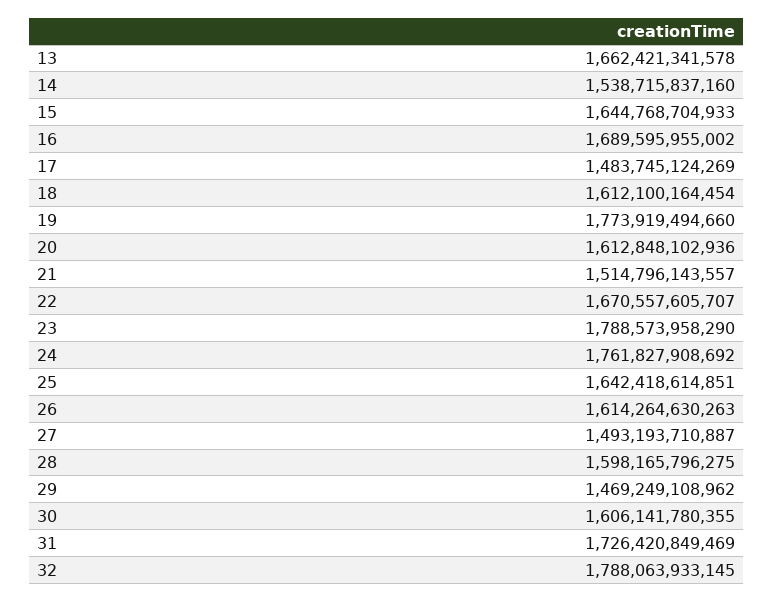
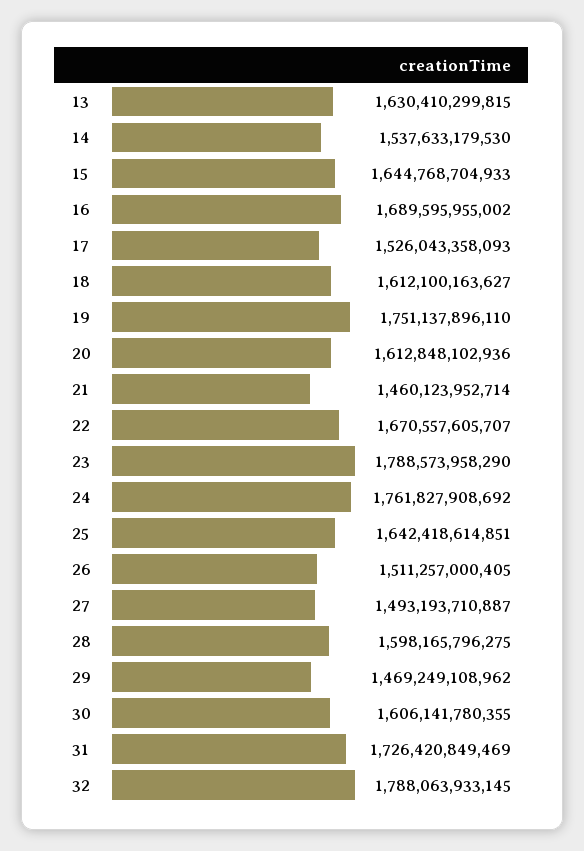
13: 1662421341578 -> 1630410299815
14: 1538715837160 -> 1537633179530
17: 1483745124269 -> 1526043358093
18: 1612100164454 -> 1612100163627
19: 1773919494660 -> 1751137896110
21: 1514796143557 -> 1460123952714
26: 1614264630263 -> 1511257000405

